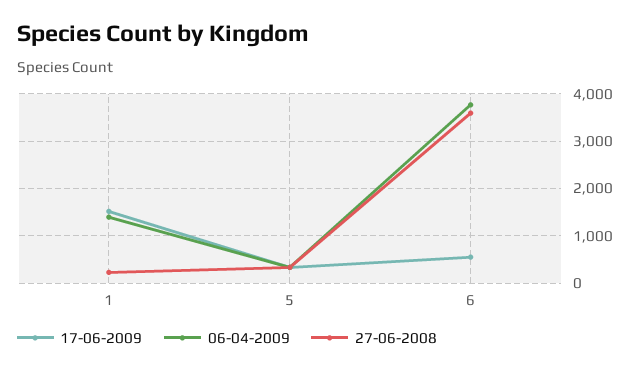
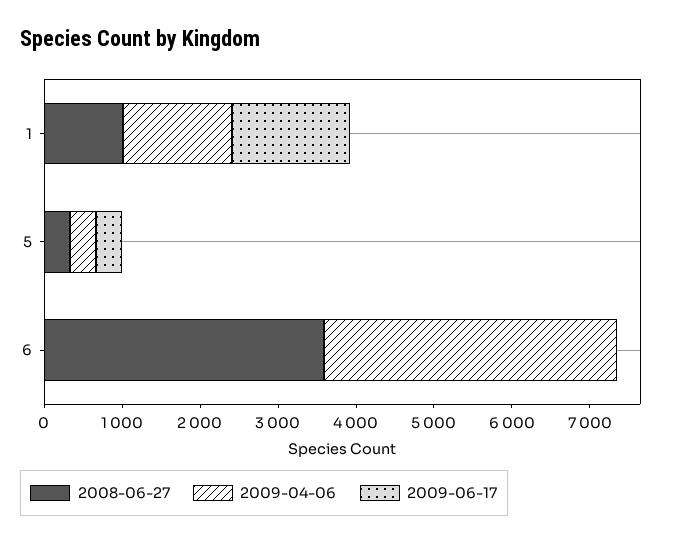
27-06-2008, 1: 200 -> 1000
17-06-2009, 6: 600 -> 0

